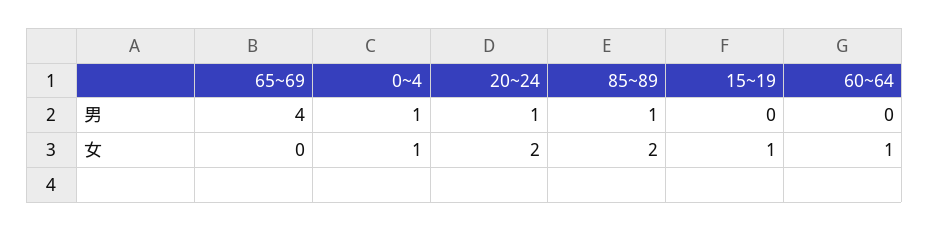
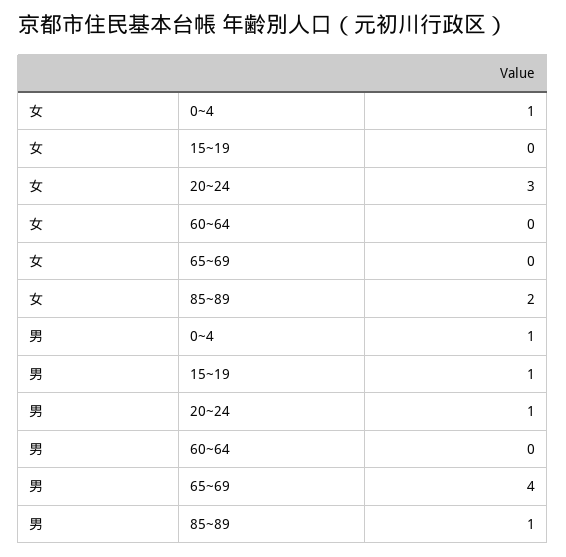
15~19, 男: 0 -> 1
20~24, 女: 2 -> 3
15~19, 女: 1 -> 0
60~64, 女: 1 -> 0

